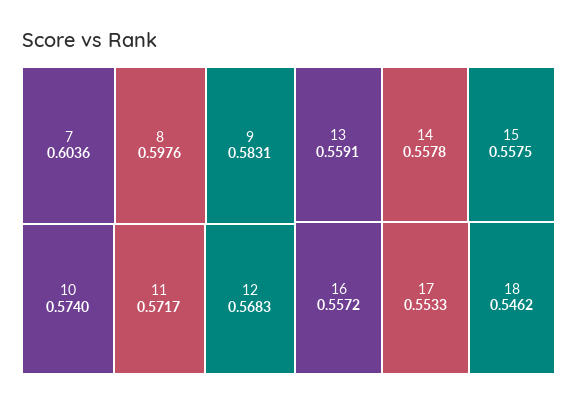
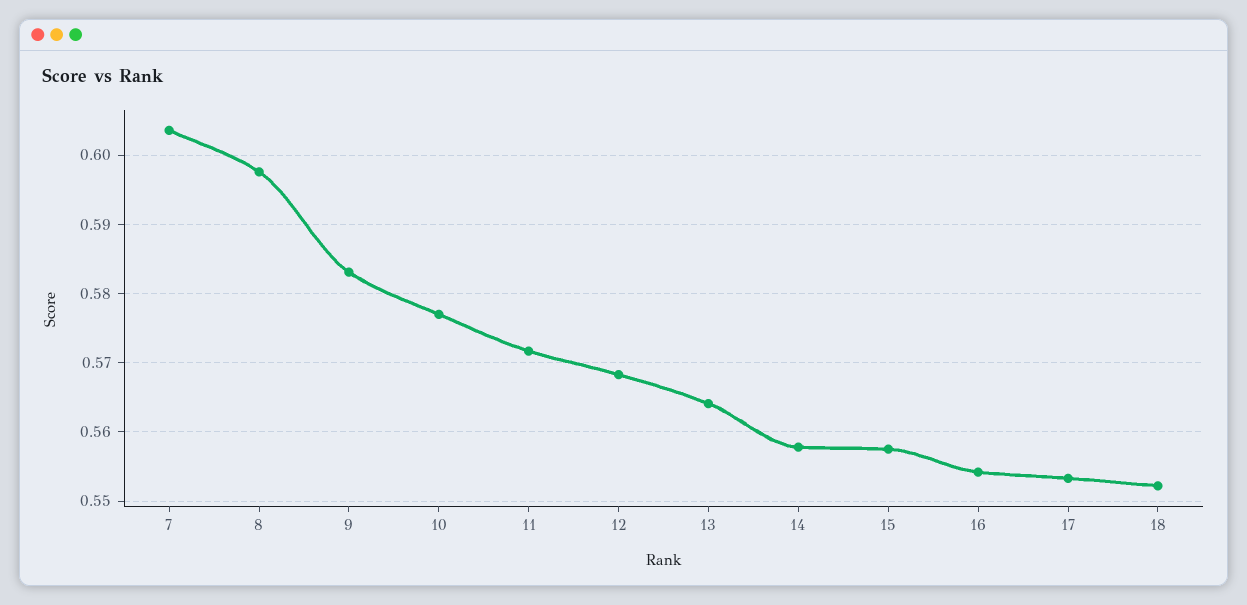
10: 0.574 -> 0.577
13: 0.5591 -> 0.564
16: 0.5572 -> 0.554
18: 0.5462 -> 0.552

